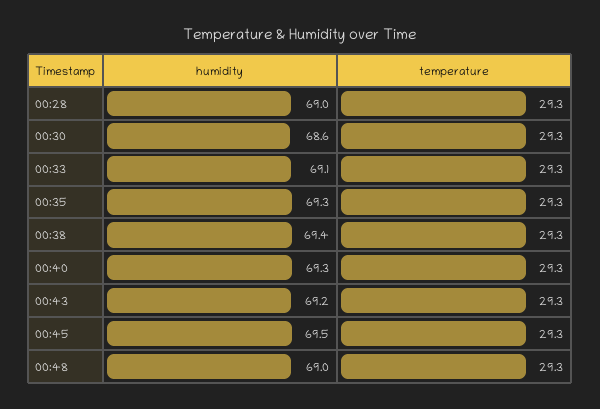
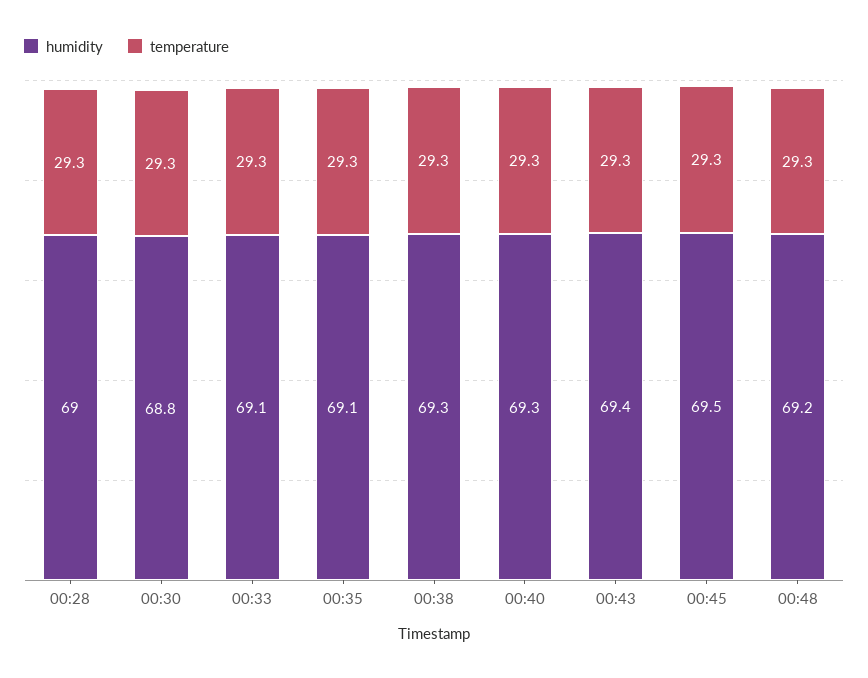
humidity, 00:30: 68.6 -> 68.8
humidity, 00:35: 69.3 -> 69.1
humidity, 00:38: 69.4 -> 69.3
humidity, 00:43: 69.2 -> 69.4
humidity, 00:48: 69 -> 69.2

